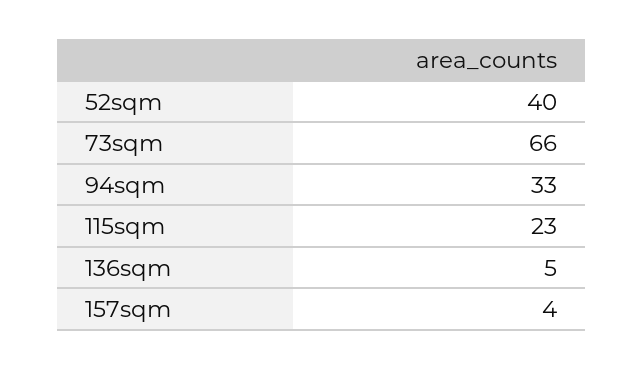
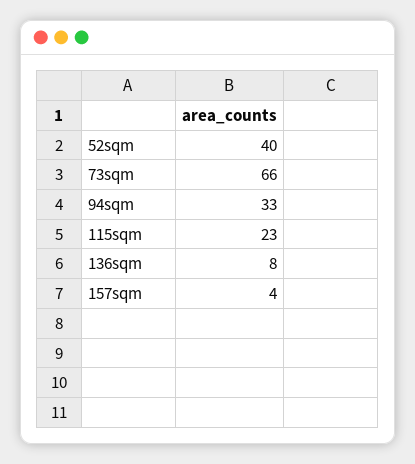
136sqm: 5 -> 8

